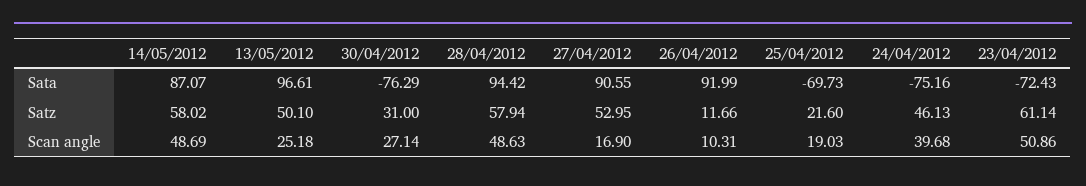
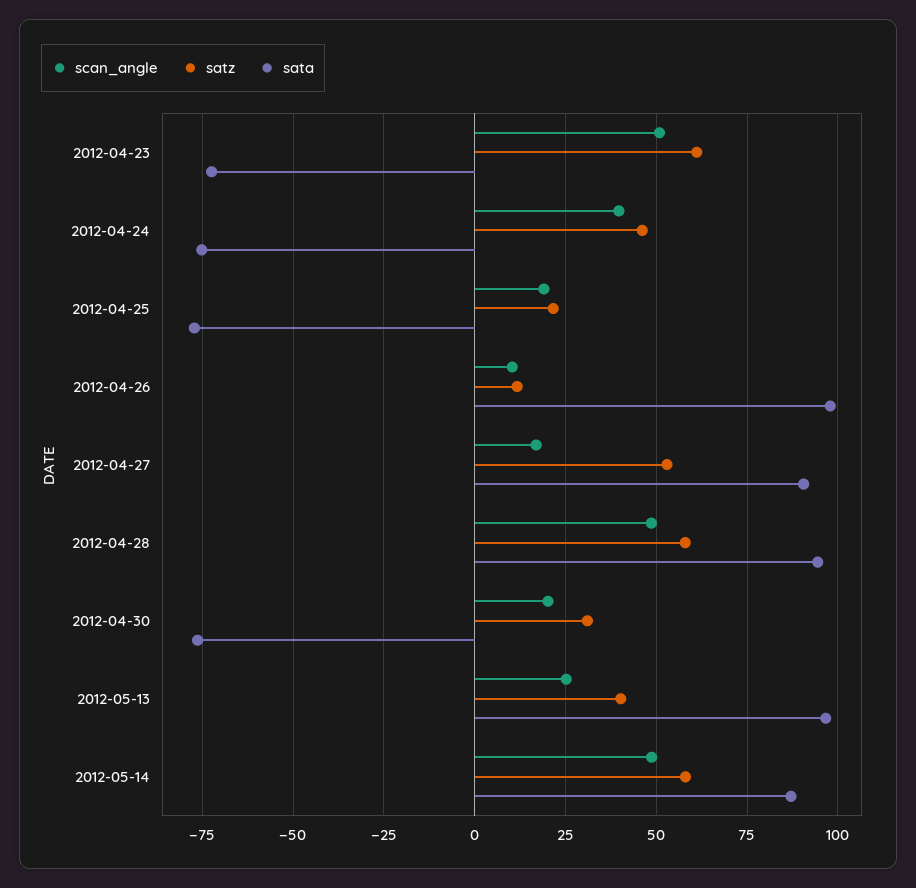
Sata, 26/04/2012: 91.99 -> 97.5
Sata, 25/04/2012: -69.73 -> -77.5
Satz, 13/05/2012: 50.1 -> 40
Scan angle, 30/04/2012: 27.14 -> 20

